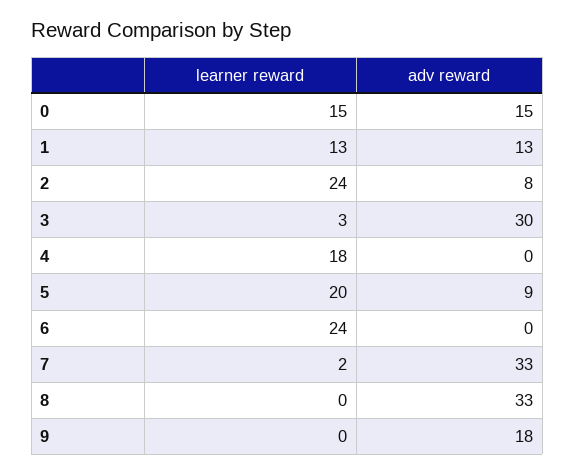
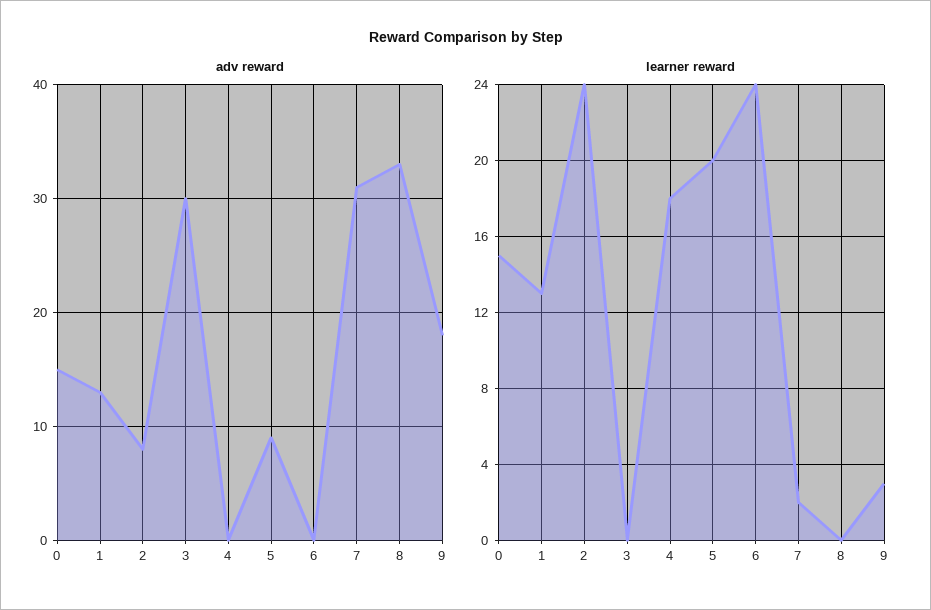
learner reward, 3: 3 -> 0
adv reward, 7: 33 -> 31
learner reward, 9: 0 -> 3

